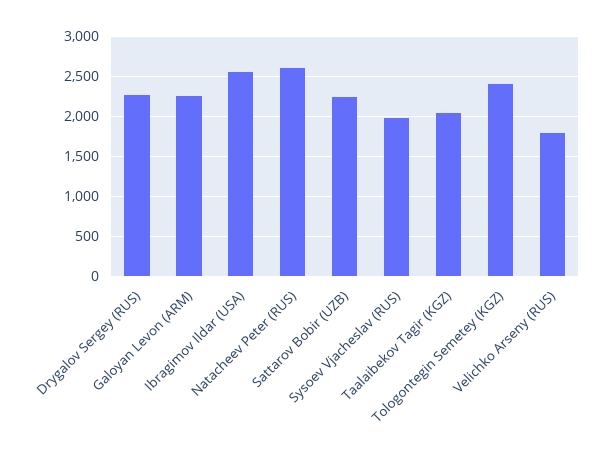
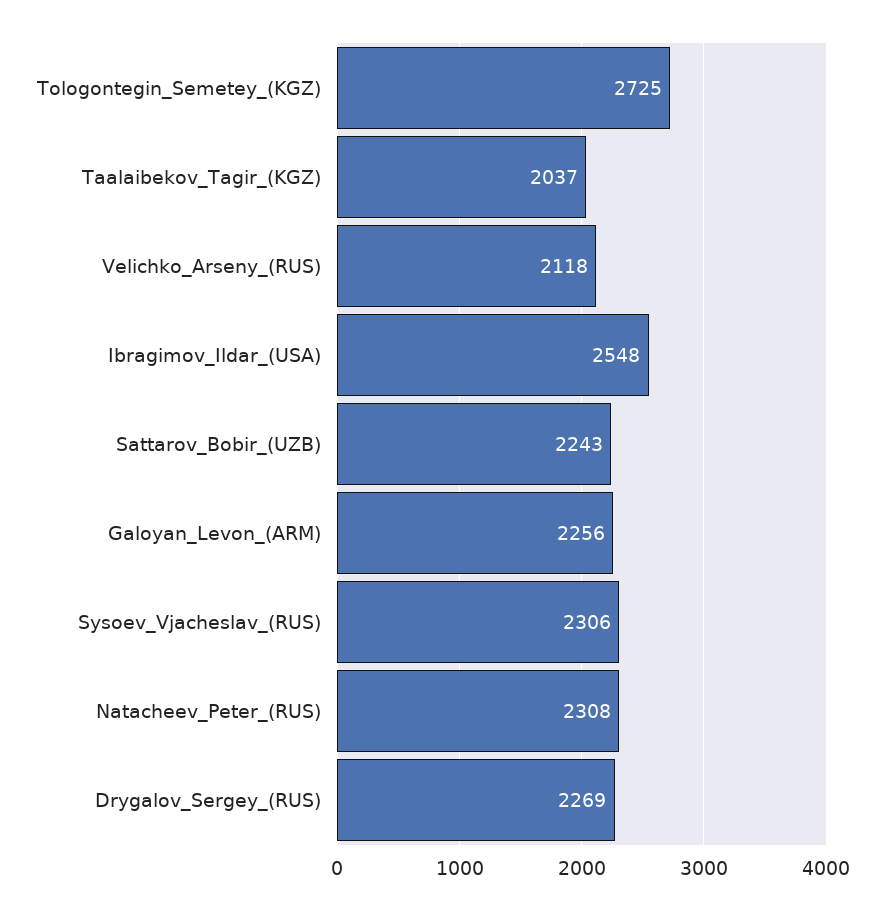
Natacheev Peter (RUS): 2600 -> 2308
Sysoev Vjacheslav (RUS): 2000 -> 2306
Tologontegin Semetey (KGZ): 2400 -> 2725
Velichko Arseny (RUS): 1800 -> 2118

